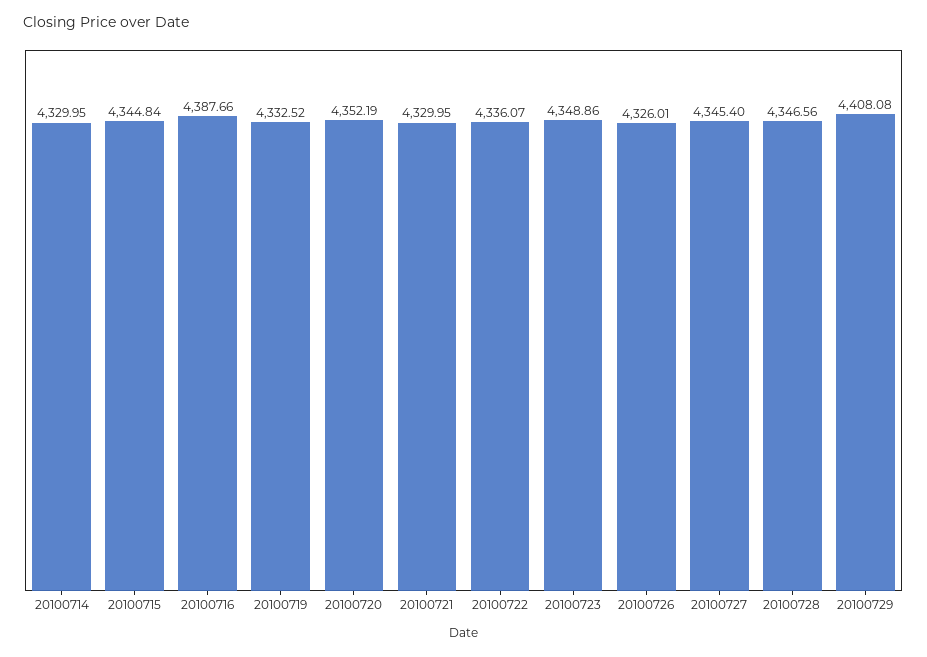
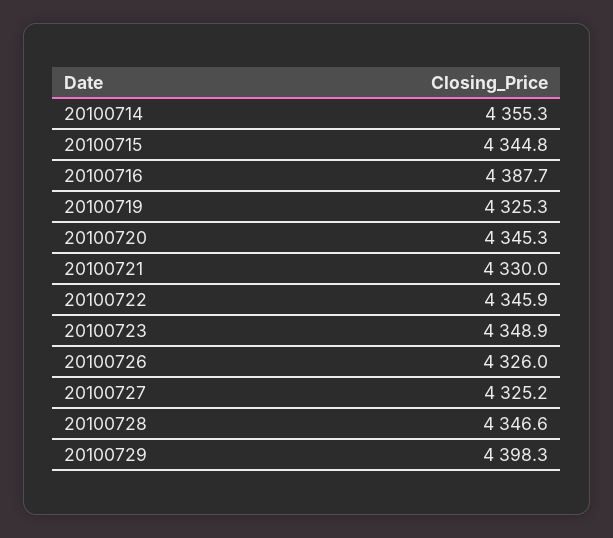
20100714: 4329.95 -> 4355.3
20100719: 4332.52 -> 4325.3
20100720: 4352.19 -> 4345.3
20100722: 4336.07 -> 4345.9
20100727: 4345.4 -> 4325.2
20100729: 4408.08 -> 4398.3

